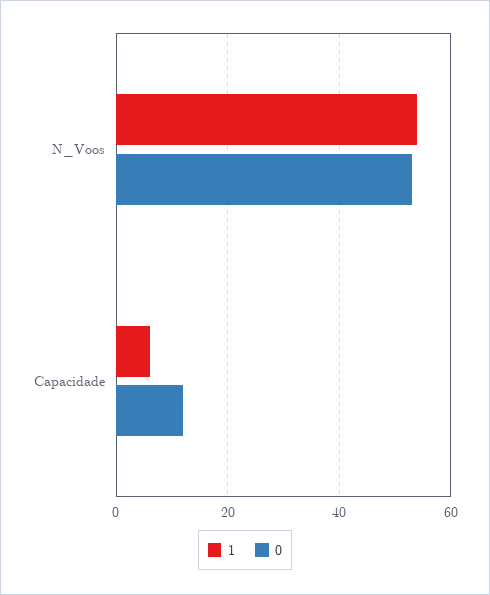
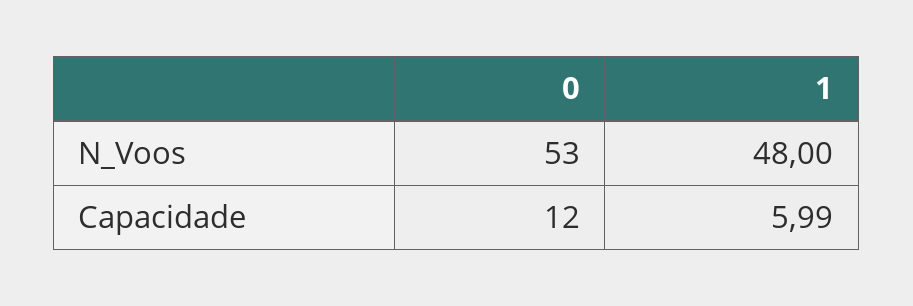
1, N_Voos: 54 -> 48

